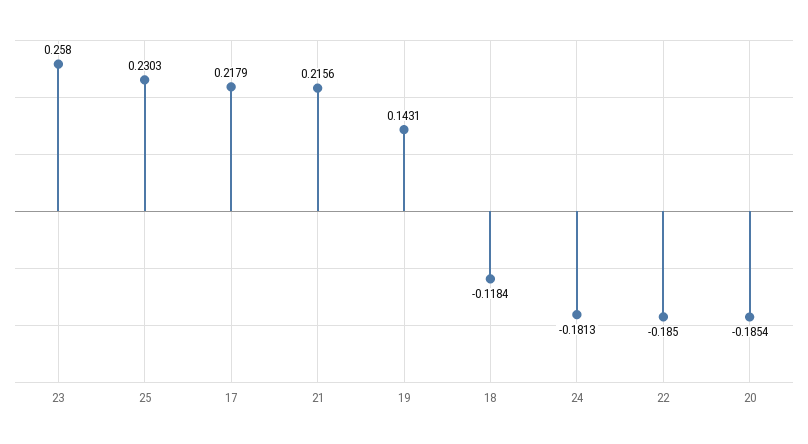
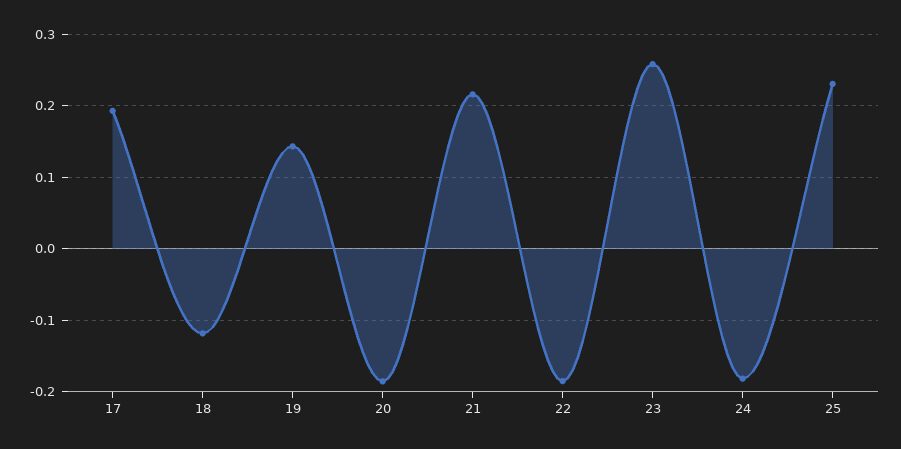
17: 0.2179 -> 0.19

